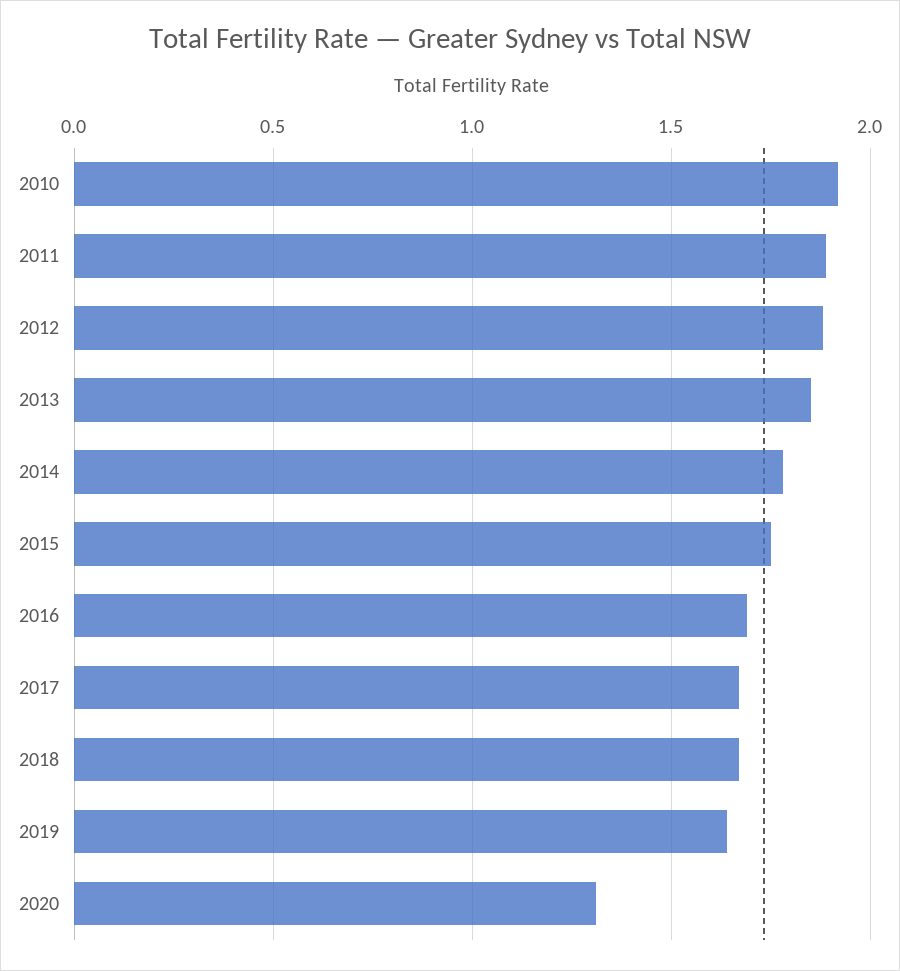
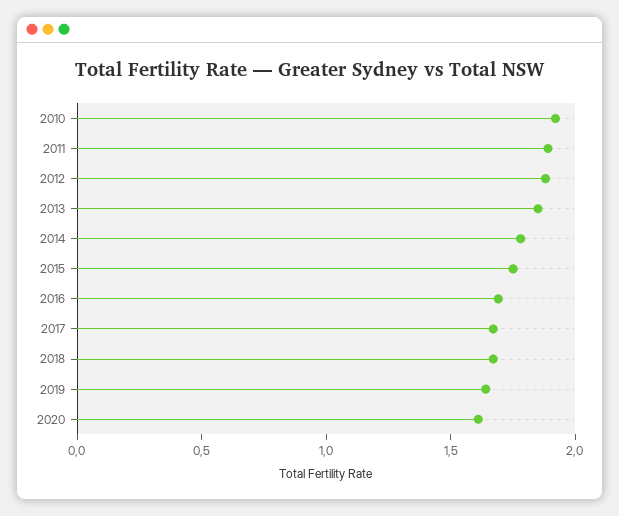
2020: 1.3 -> 1.6

